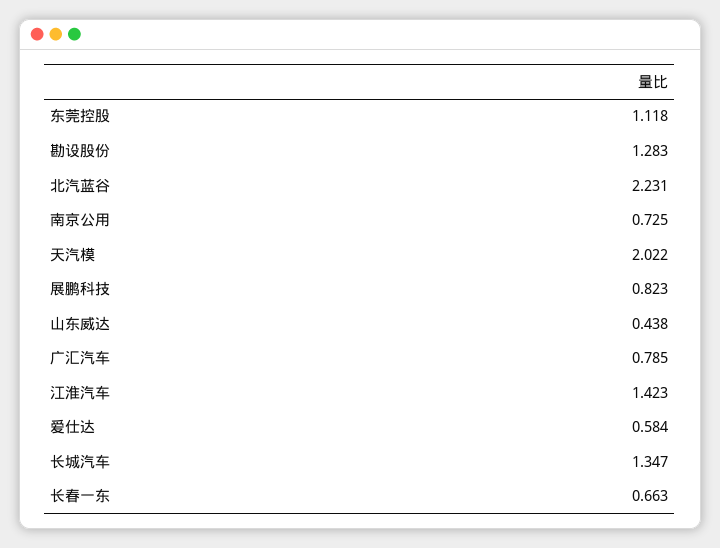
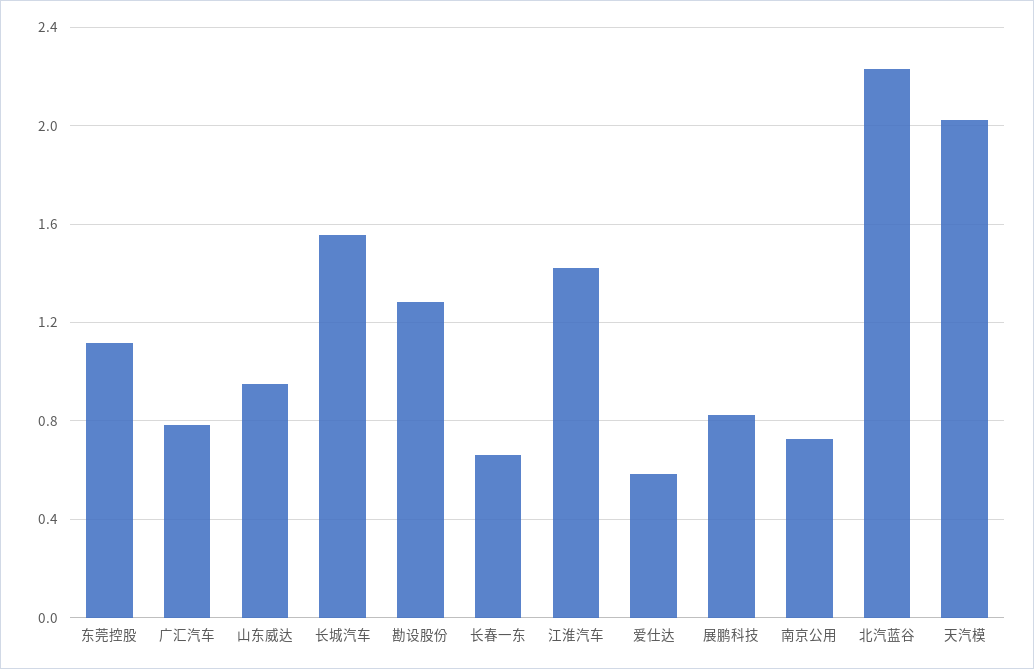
山东威达: 0.438 -> 0.95
长城汽车: 1.347 -> 1.55

